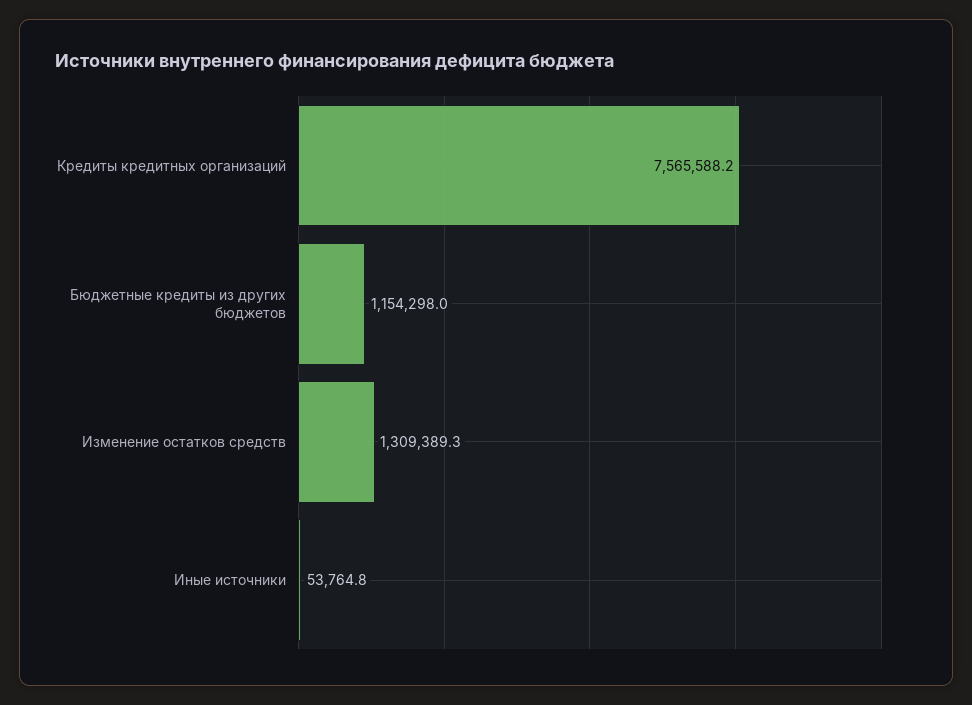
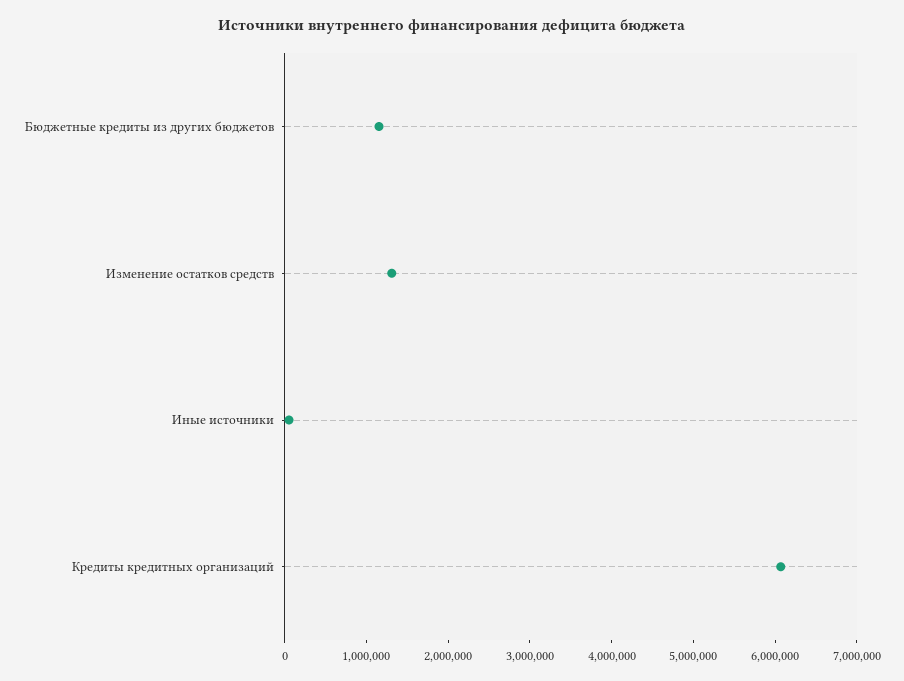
Кредиты кредитных организаций: 7565588.2 -> 6000000

